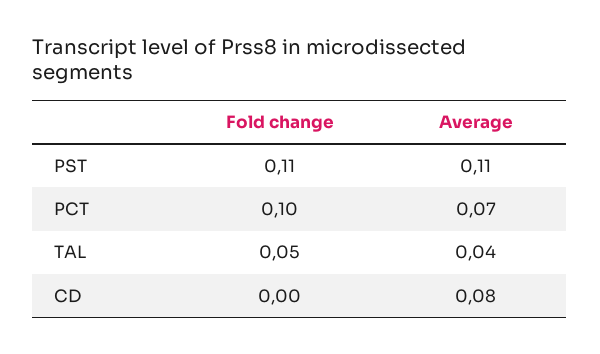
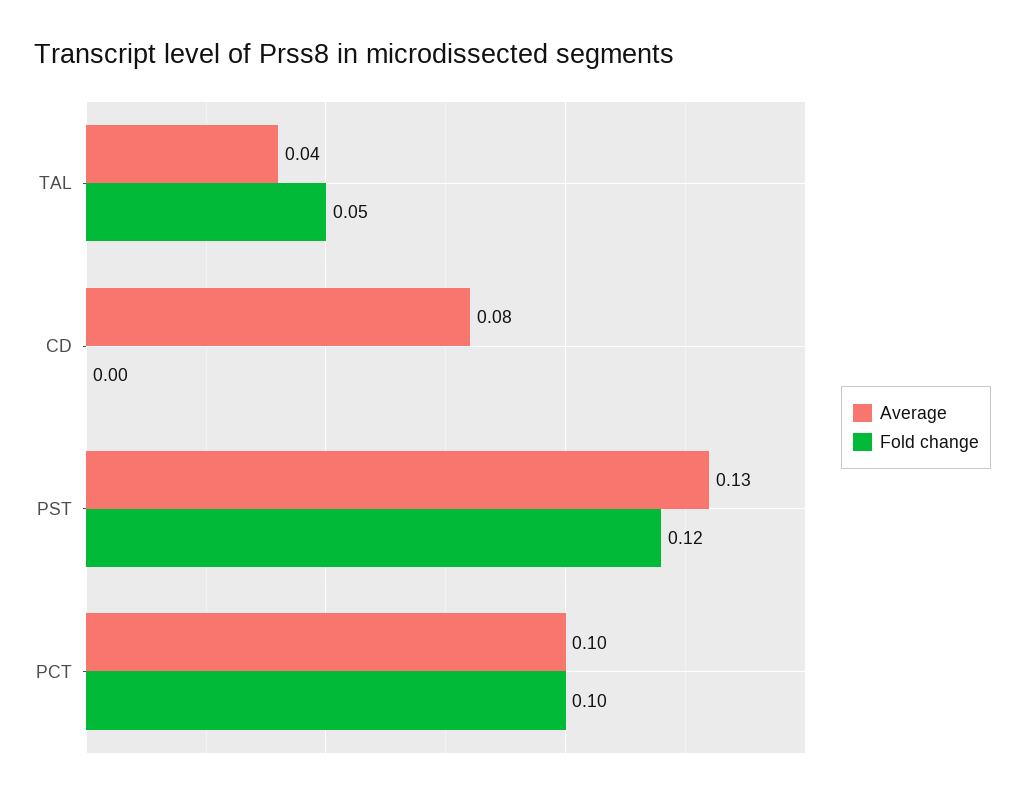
Fold change, PST: 0.11 -> 0.12
Average, PST: 0.11 -> 0.13
Average, PCT: 0.07 -> 0.1

